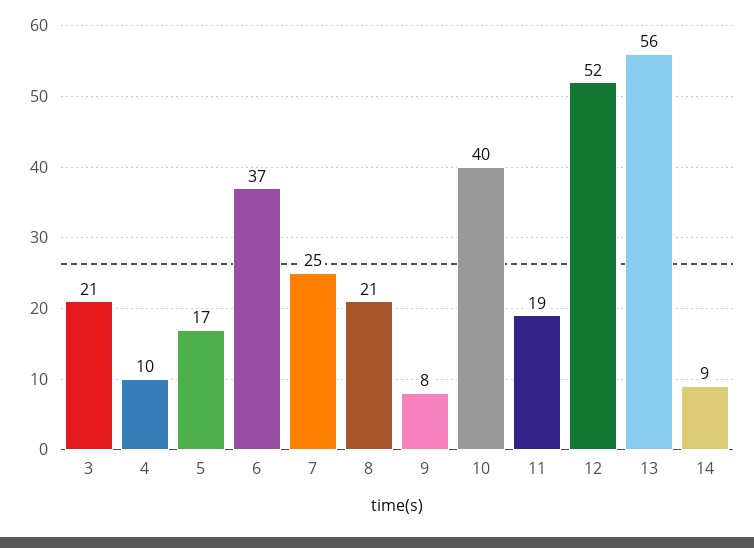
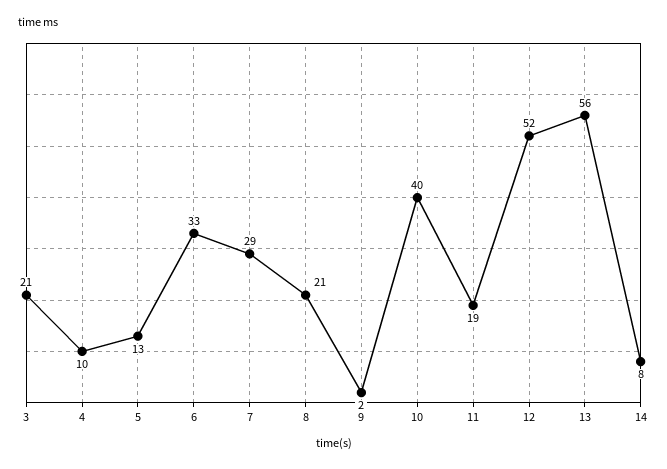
5: 17 -> 13
6: 37 -> 33
7: 25 -> 29
9: 8 -> 2
14: 9 -> 8

